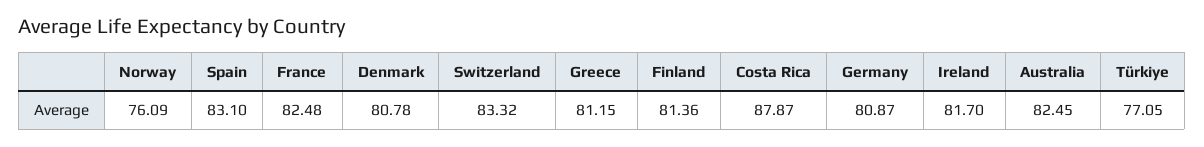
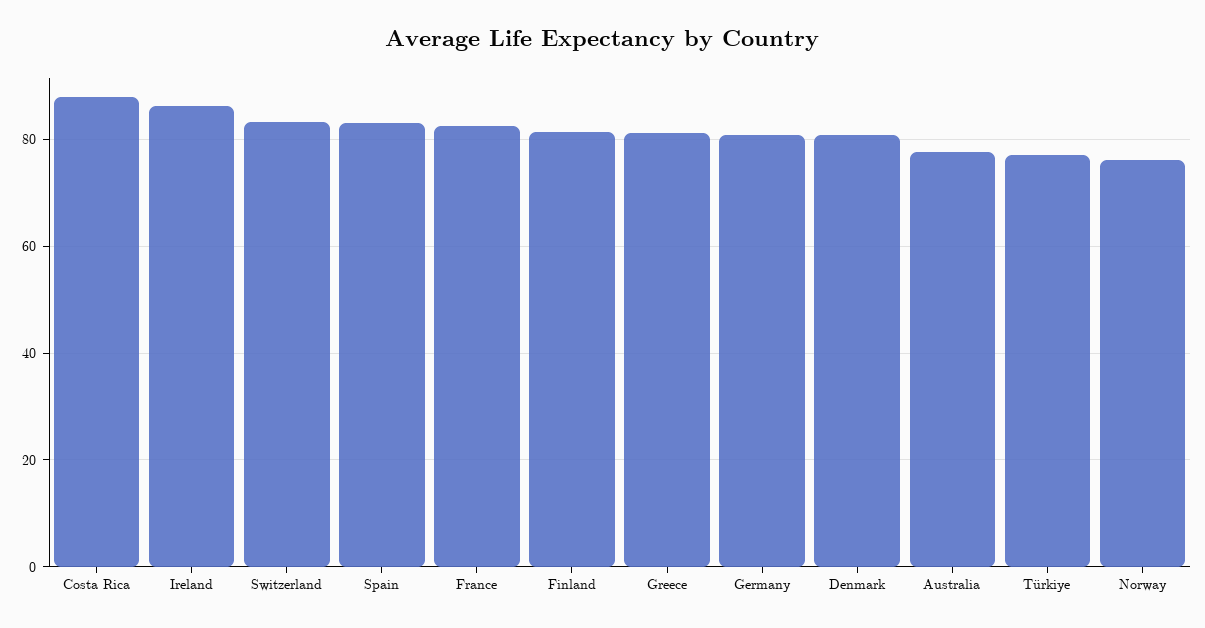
Ireland: 81.7 -> 86
Australia: 82.45 -> 78

